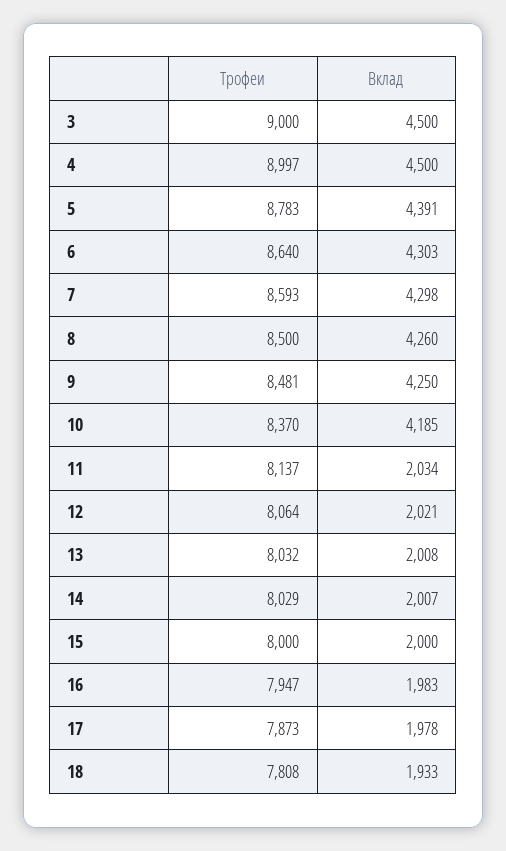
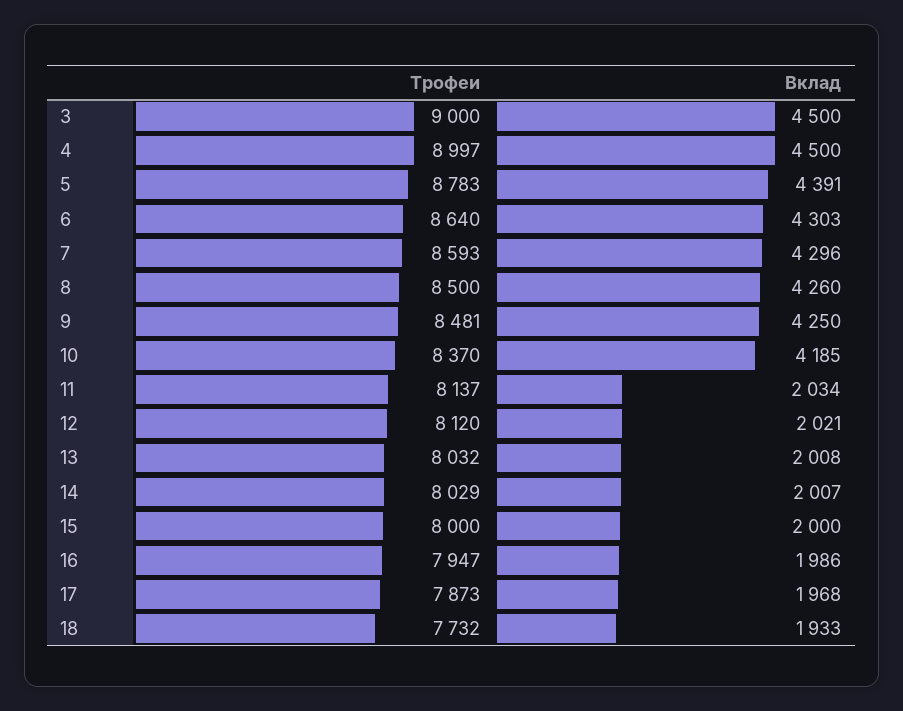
Вклад, 7: 4298 -> 4296
Трофеи, 12: 8064 -> 8120
Вклад, 16: 1983 -> 1986
Вклад, 17: 1978 -> 1968
Трофеи, 18: 7808 -> 7732

